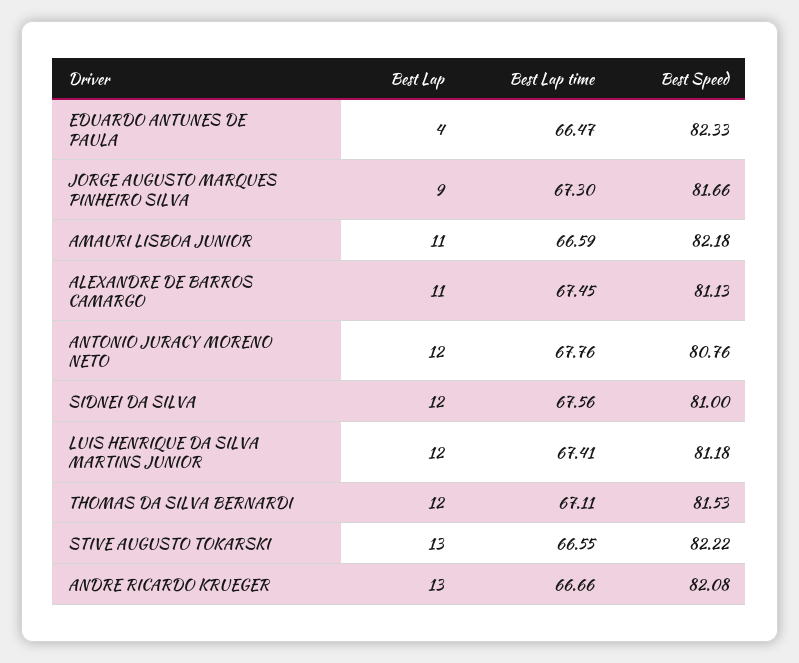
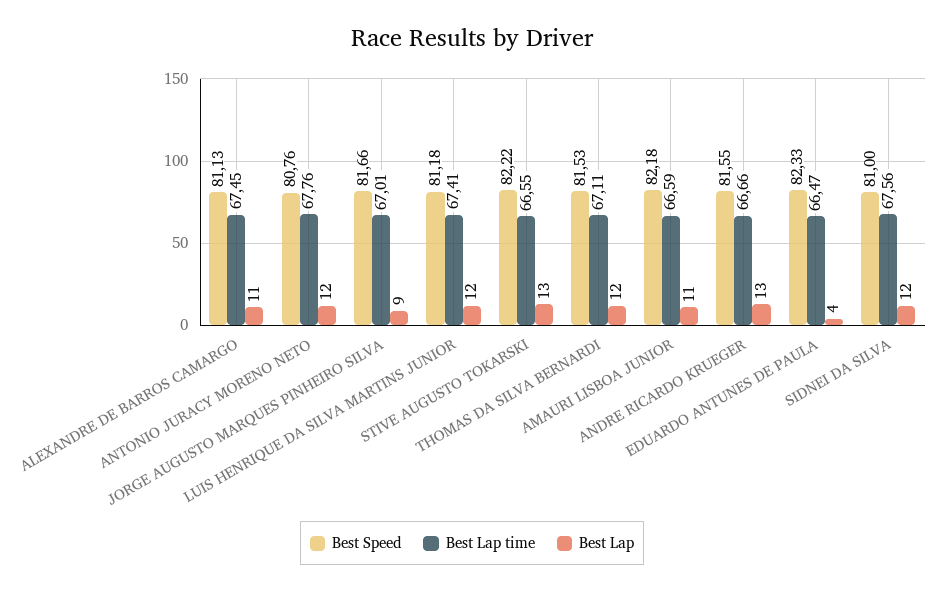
Best Lap time, JORGE AUGUSTO MARQUES PINHEIRO SILVA: 67.3 -> 67.01
Best Speed, ANDRE RICARDO KRUEGER: 82.08 -> 81.55

